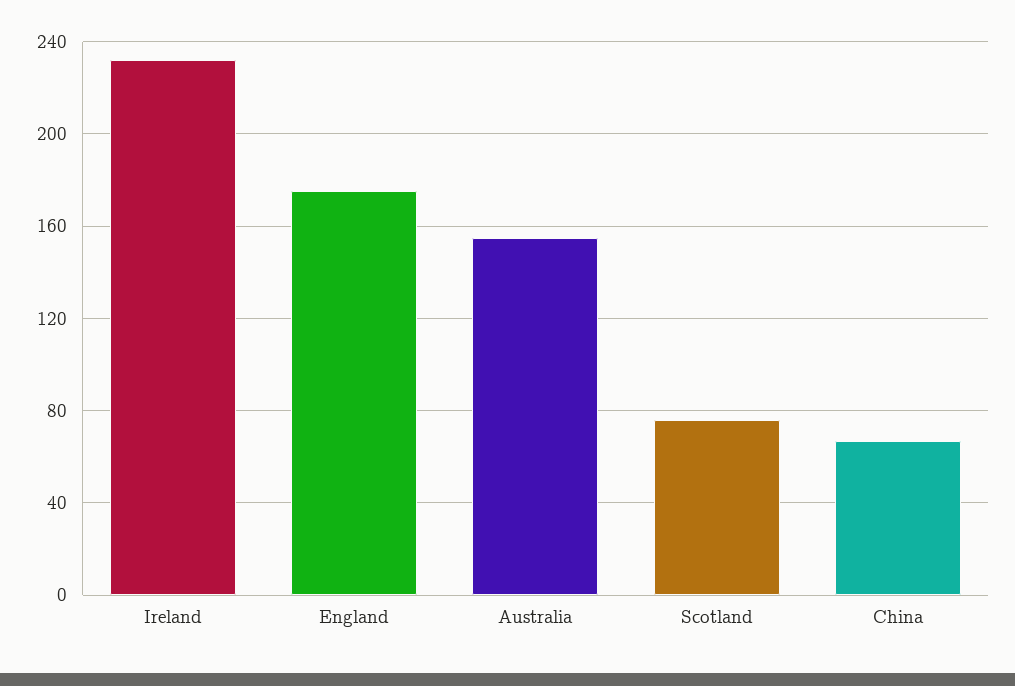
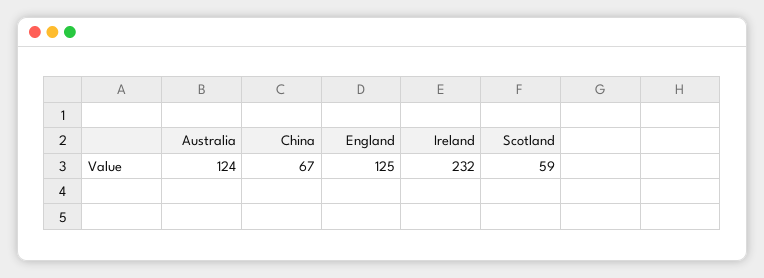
England: 175 -> 125
Australia: 155 -> 124
Scotland: 75 -> 59

